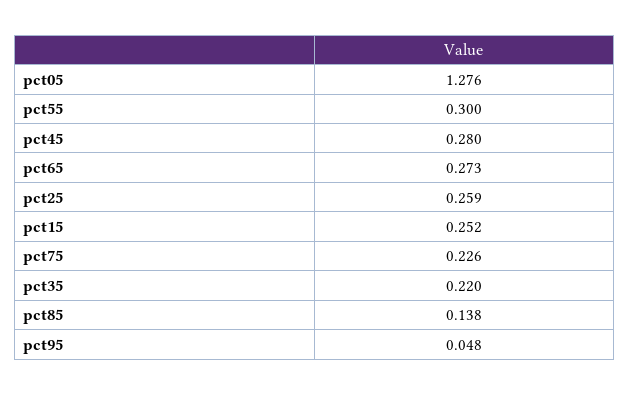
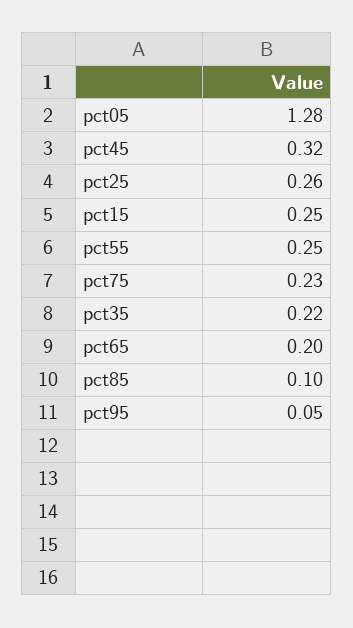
pct55: 0.3 -> 0.25
pct45: 0.28 -> 0.32
pct65: 0.273 -> 0.2
pct85: 0.138 -> 0.1

